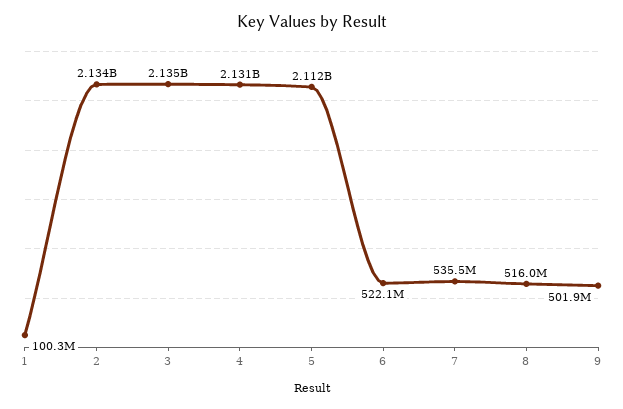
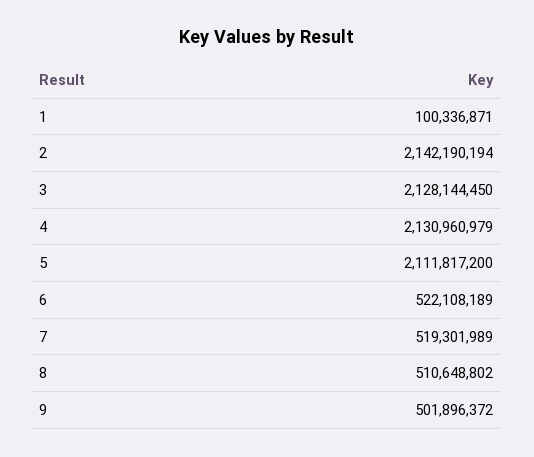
2: 2134000000 -> 2142190194
3: 2135000000 -> 2128144450
7: 535500000 -> 519301989
8: 516000000 -> 510648802

